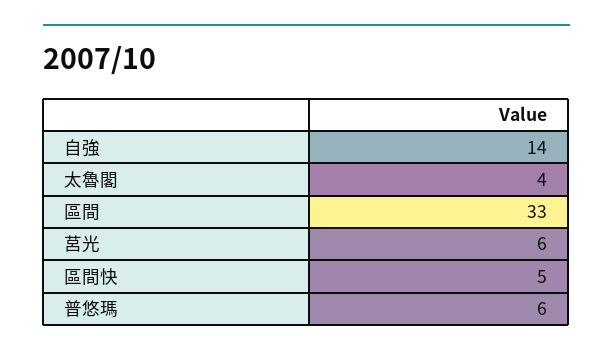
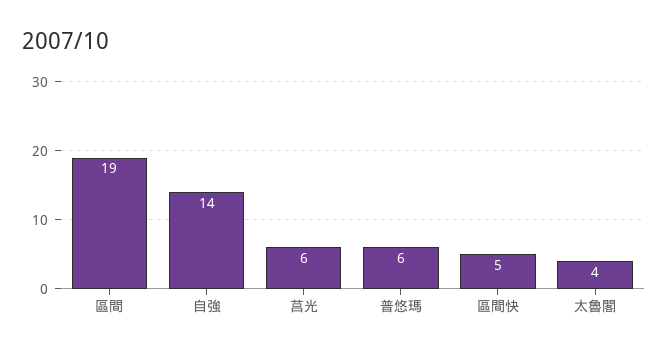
區間: 33 -> 19

